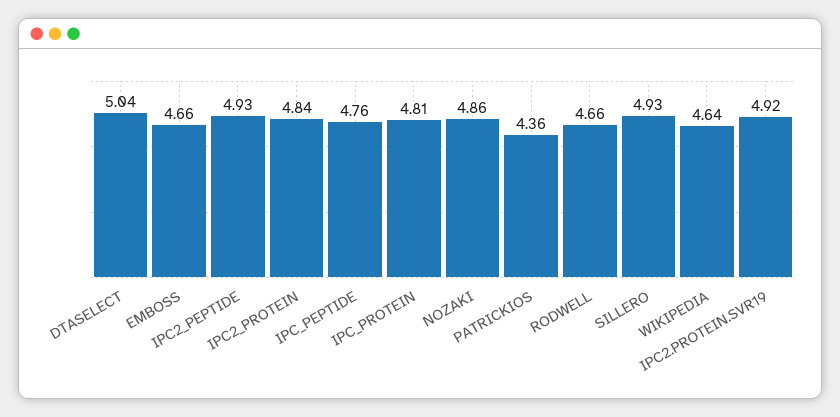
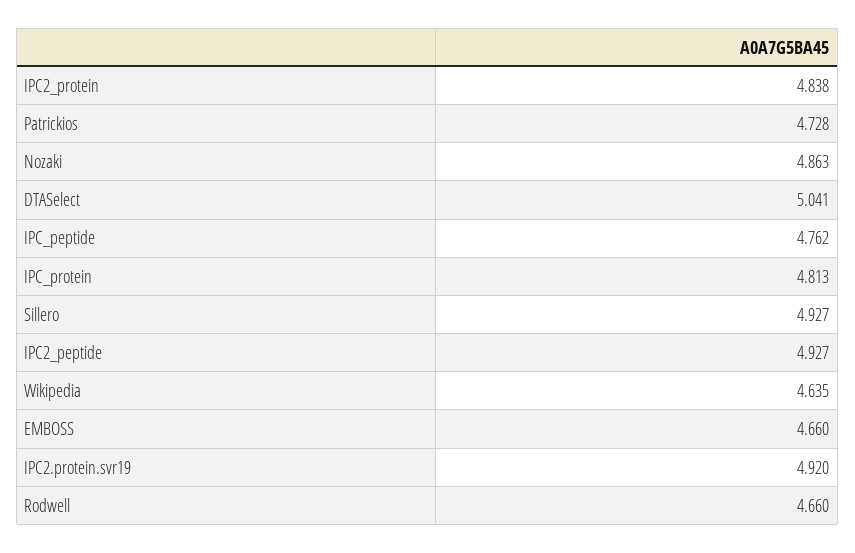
PATRICKIOS: 4.36 -> 4.728

